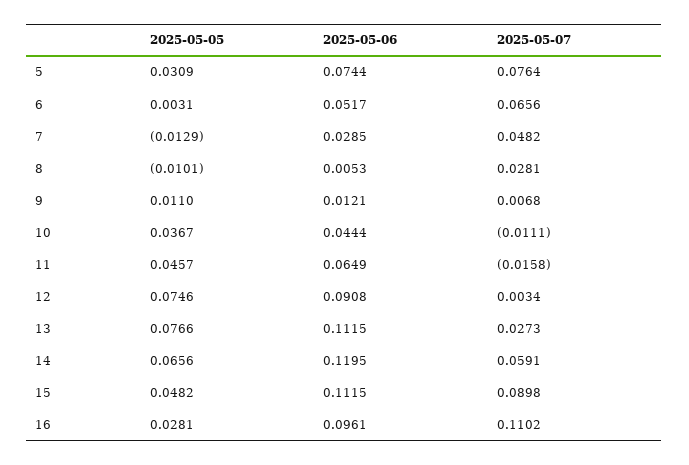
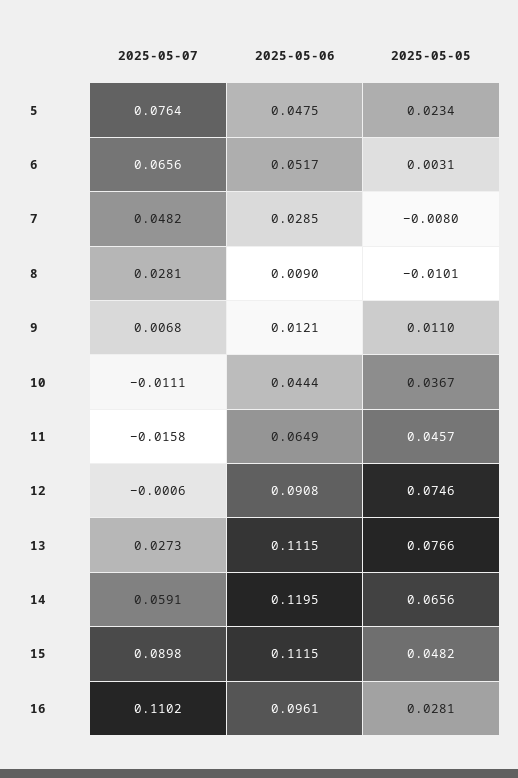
2025-05-05, 5: 0.0309 -> 0.0234
2025-05-06, 5: 0.0744 -> 0.0475
2025-05-05, 7: -0.0129 -> -0.008
2025-05-06, 8: 0.0053 -> 0.009
2025-05-07, 12: 0.0034 -> -0.0006

